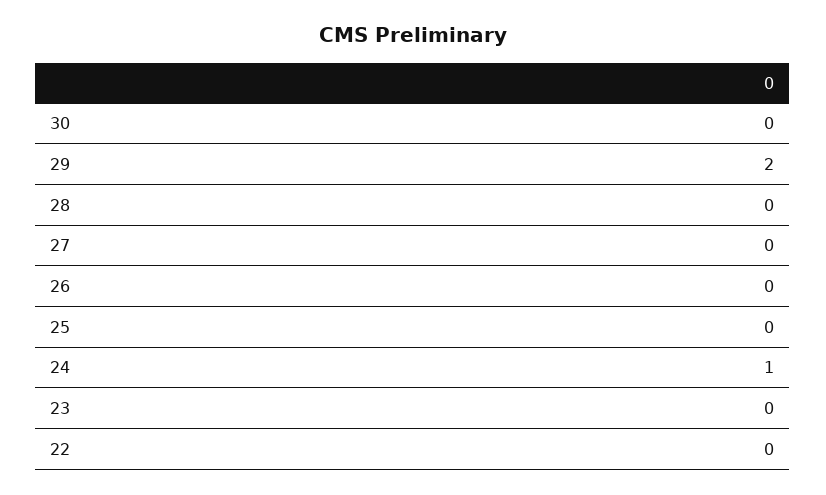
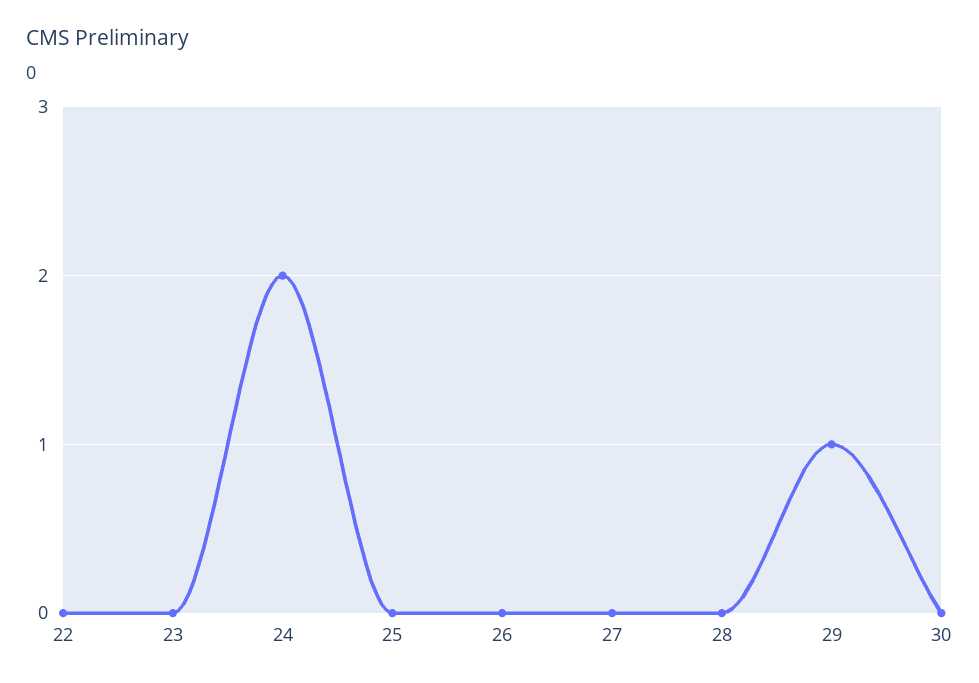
29: 2 -> 1
24: 1 -> 2

